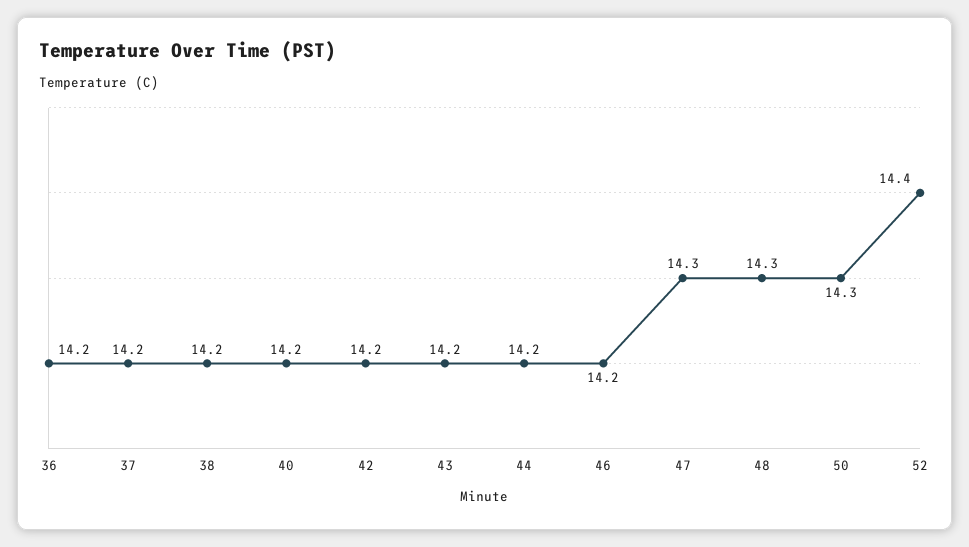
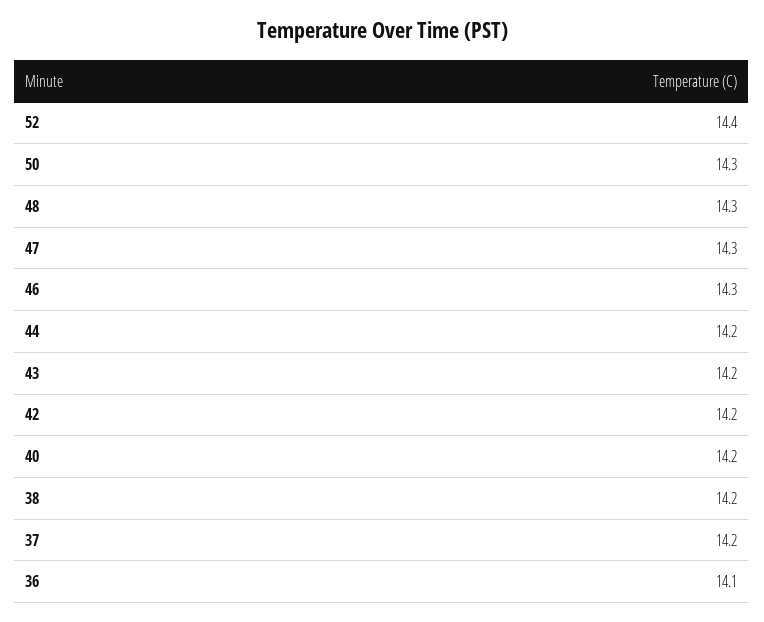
36: 14.2 -> 14.1
46: 14.2 -> 14.3

